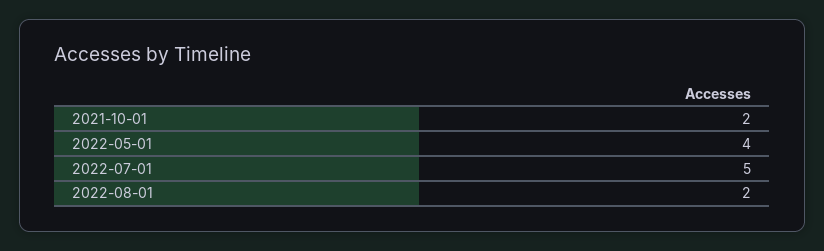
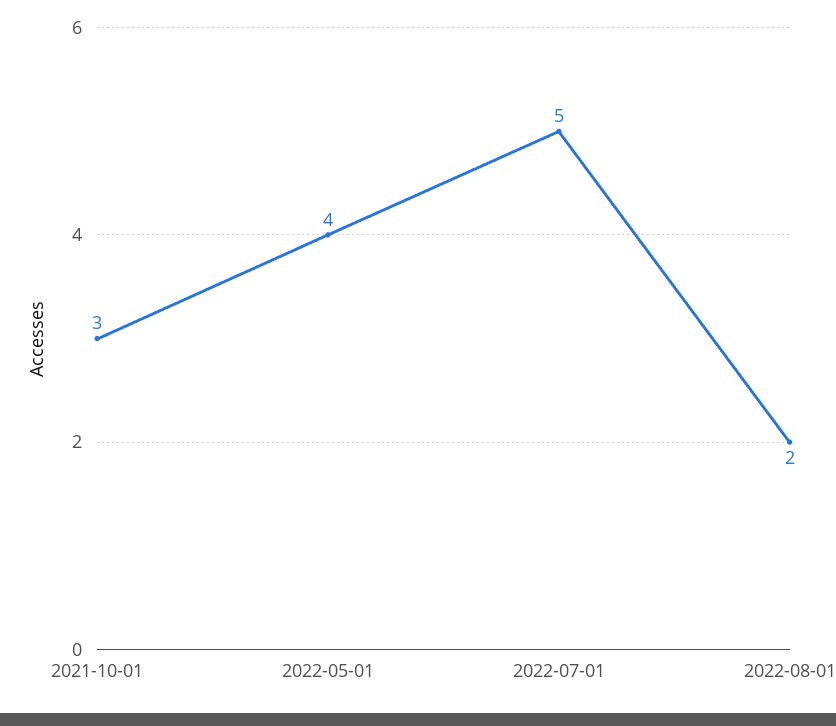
2021-10-01: 2 -> 3

